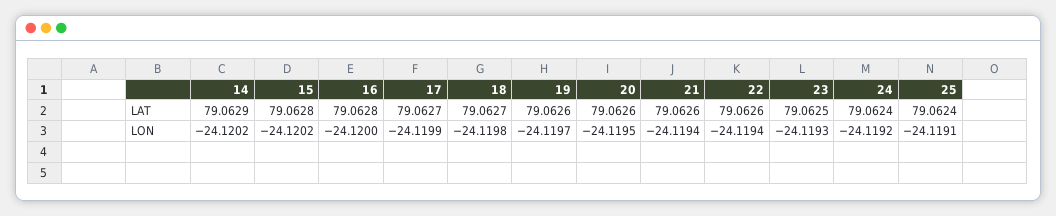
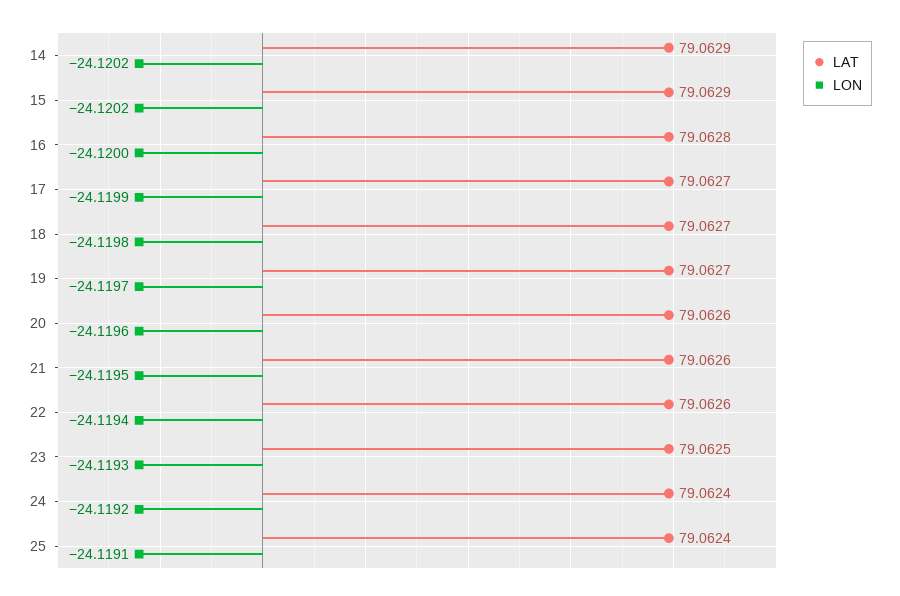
LAT, 15: 79.0628 -> 79.0629
LAT, 19: 79.0626 -> 79.0627
LON, 20: -24.1195 -> -24.1196
LON, 21: -24.1194 -> -24.1195

